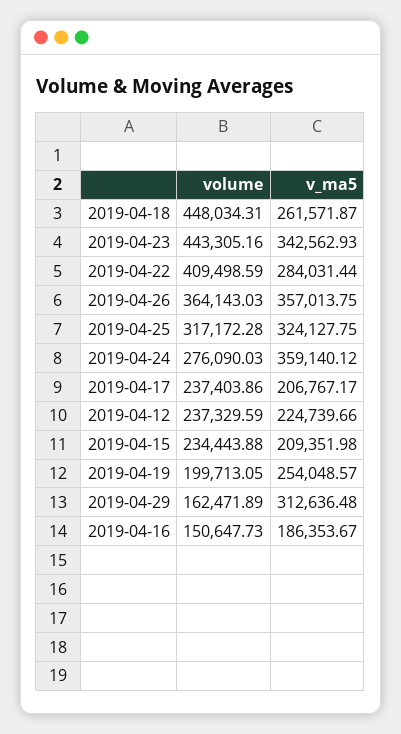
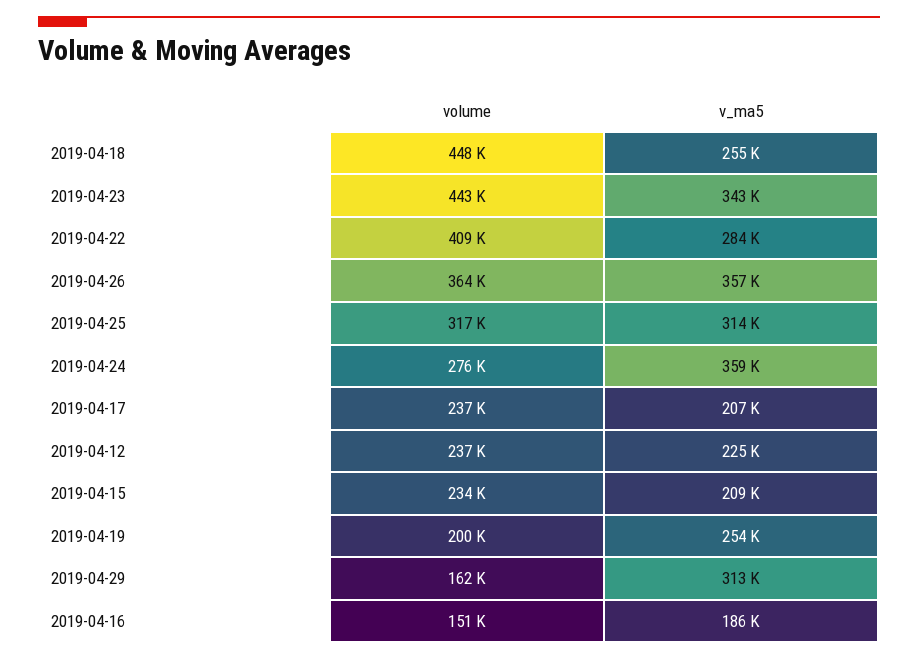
v_ma5, 2019-04-18: 261571.87 -> 255000
v_ma5, 2019-04-25: 324127.75 -> 314000

